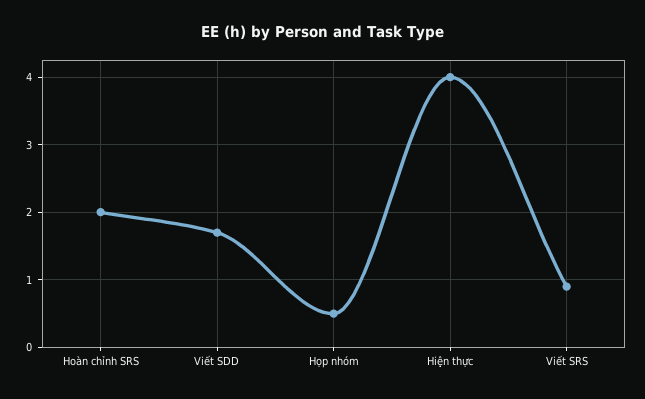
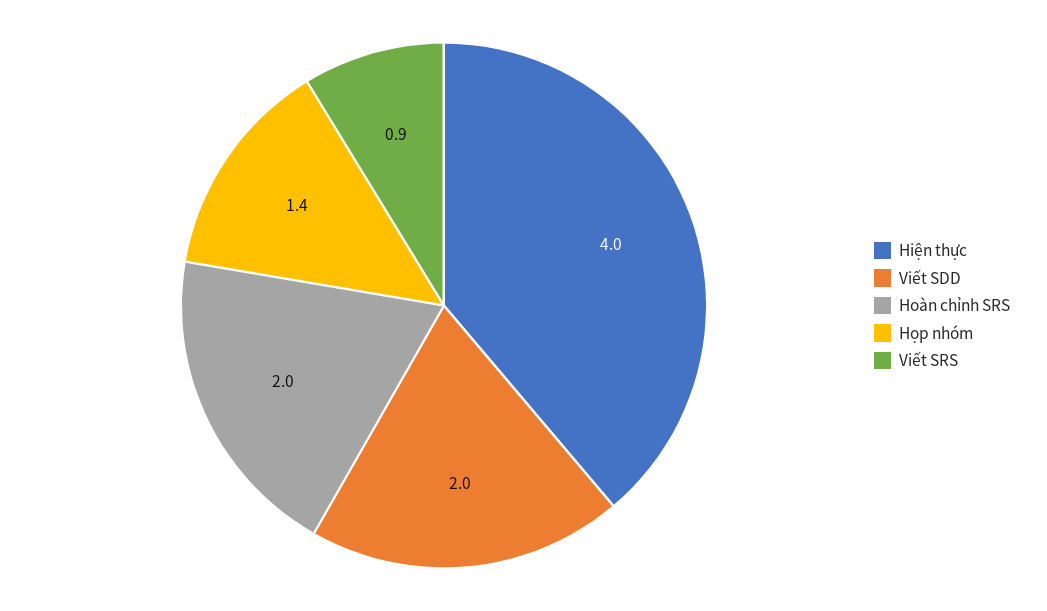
Viết SDD: 1.7 -> 2
Họp nhóm: 0.5 -> 1.4

